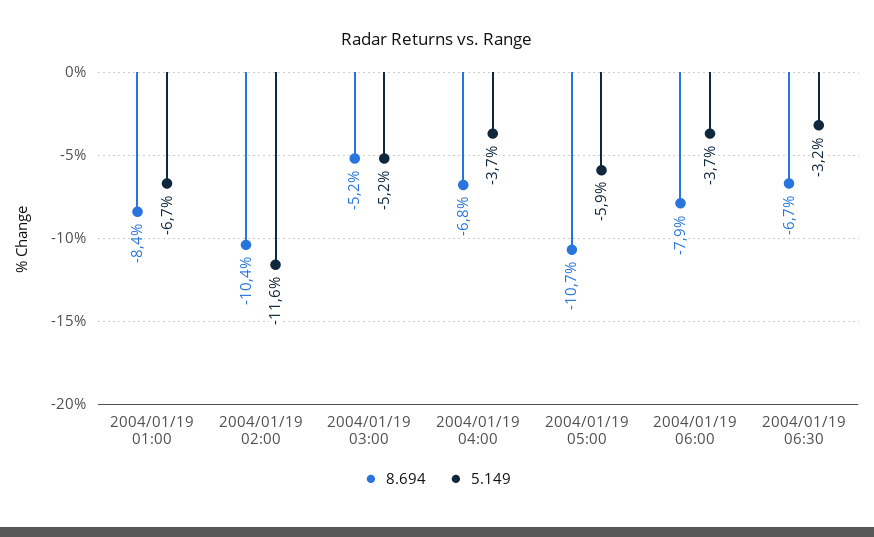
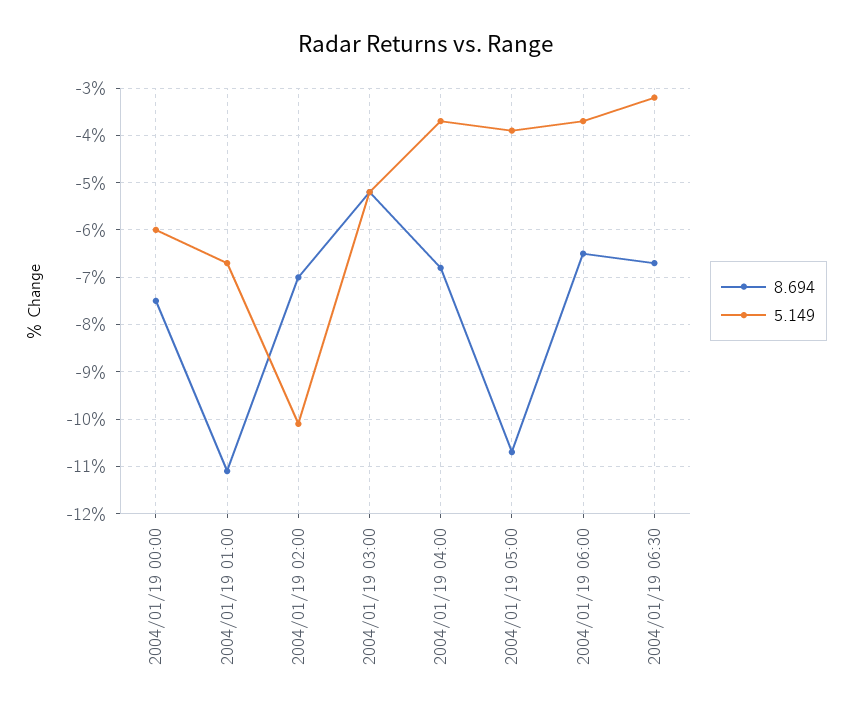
8.694, 2004/01/19 01:00: -8.4 -> -11
8.694, 2004/01/19 02:00: -10.4 -> -7
5.149, 2004/01/19 02:00: -11.6 -> -10
5.149, 2004/01/19 05:00: -5.9 -> -4
8.694, 2004/01/19 06:00: -7.9 -> -6.5
8.694, 2004/01/19 00:00: none -> -7.5
5.149, 2004/01/19 00:00: none -> -6

